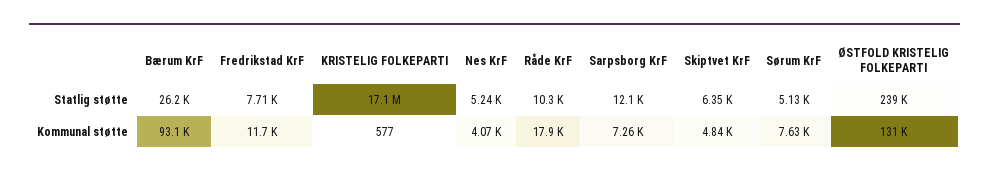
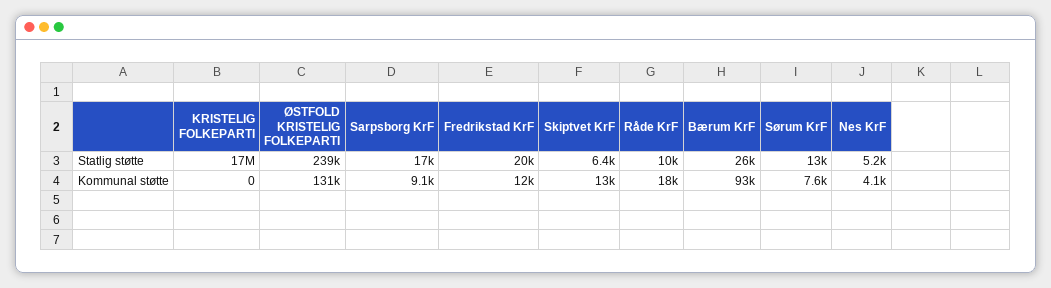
Fredrikstad KrF, Statlig støtte: 7710 -> 20000
Sarpsborg KrF, Statlig støtte: 12100 -> 17000
Sørum KrF, Statlig støtte: 5130 -> 13000
KRISTELIG FOLKEPARTI, Kommunal støtte: 577 -> 0
Sarpsborg KrF, Kommunal støtte: 7260 -> 9100
Skiptvet KrF, Kommunal støtte: 4840 -> 13000

